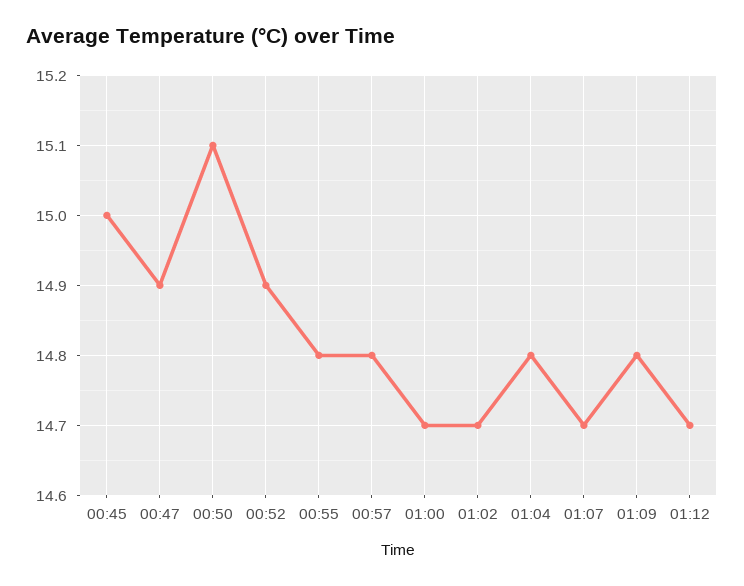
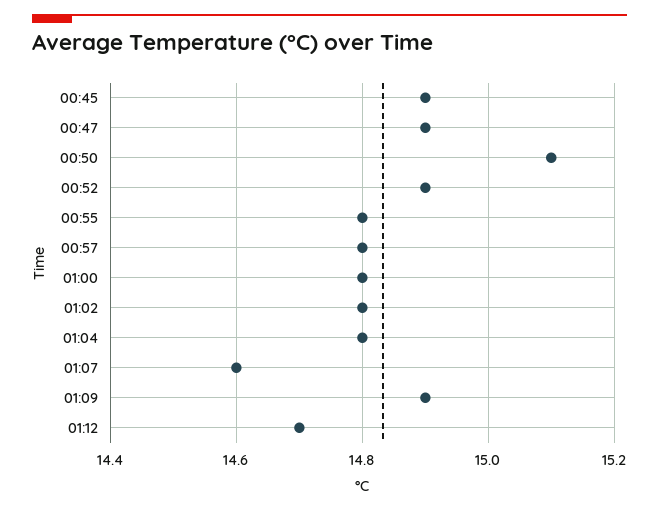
00:45: 15 -> 14.9
01:00: 14.7 -> 14.8
01:02: 14.7 -> 14.8
01:07: 14.7 -> 14.6
01:09: 14.8 -> 14.9

